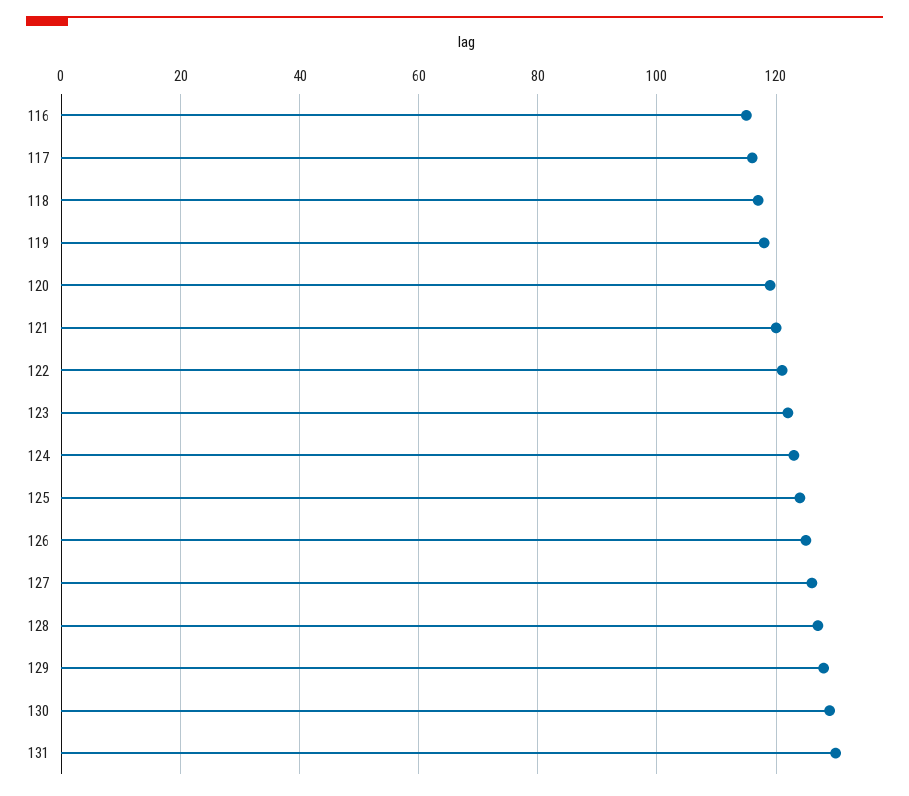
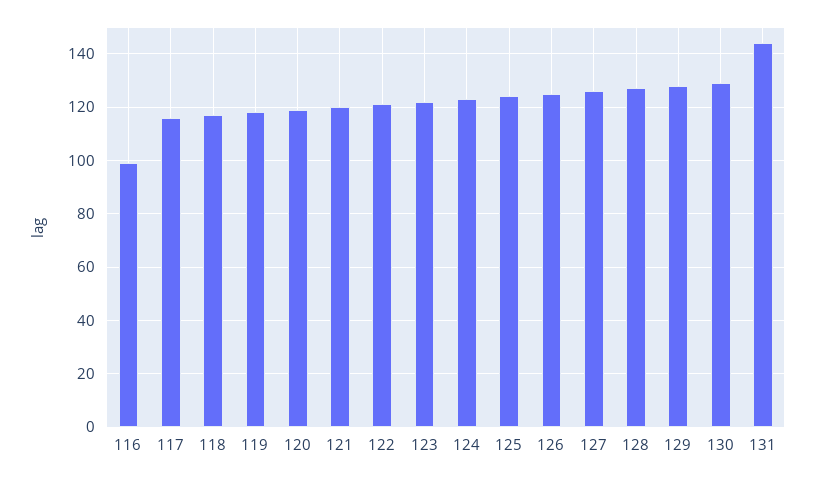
116: 115 -> 100
131: 130 -> 145

